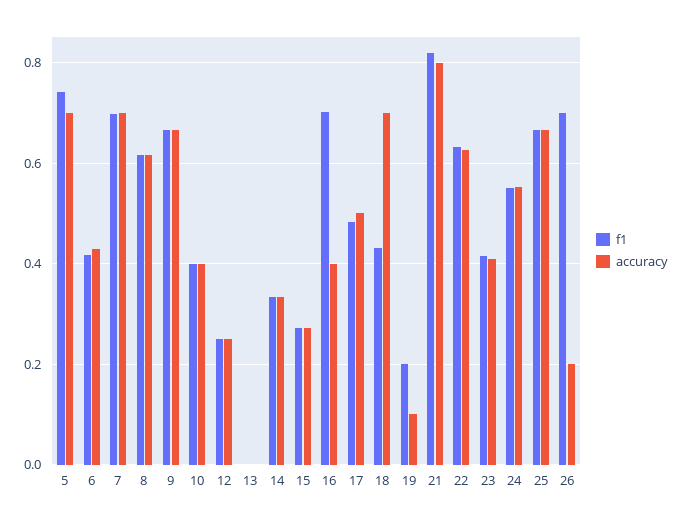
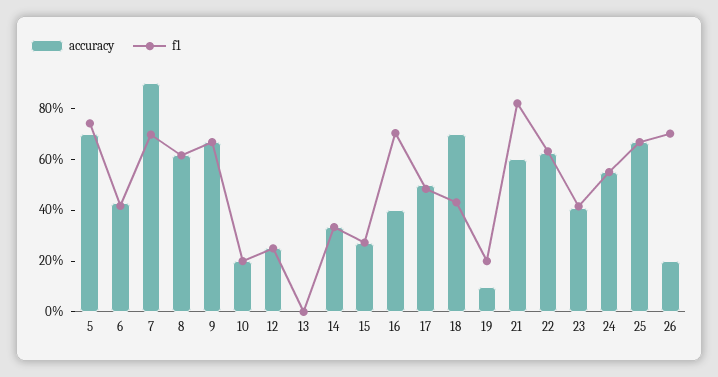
accuracy, 7: 0.7 -> 0.9
f1, 10: 0.4 -> 0.2
accuracy, 10: 0.4 -> 0.2
accuracy, 21: 0.8 -> 0.6

